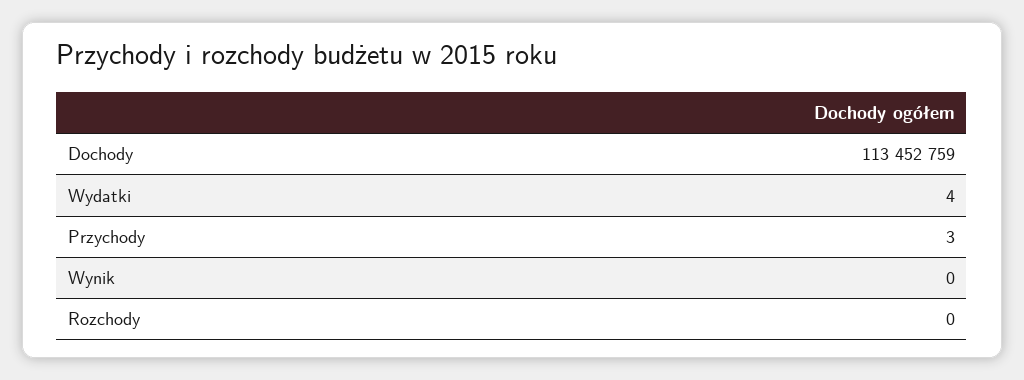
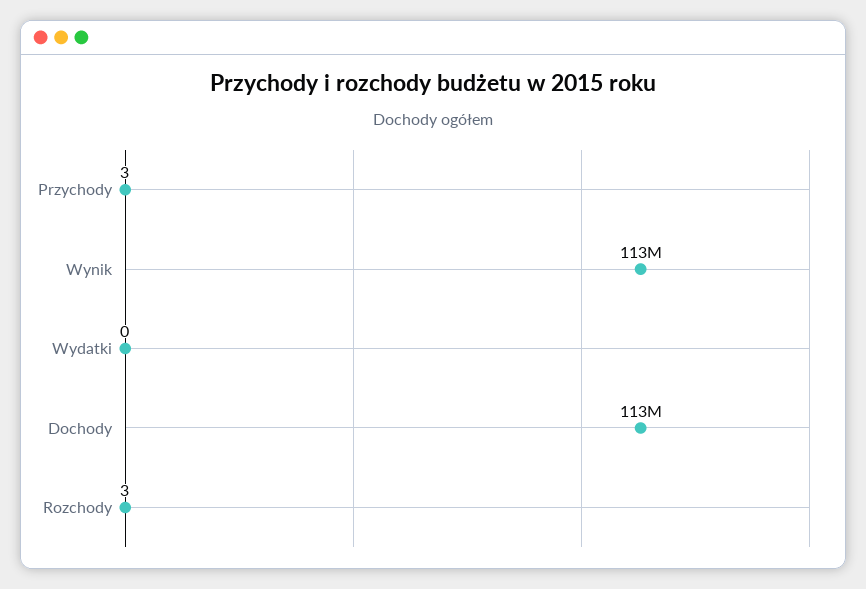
Wydatki: 4 -> 0
Wynik: 0 -> 113000000
Rozchody: 0 -> 3

